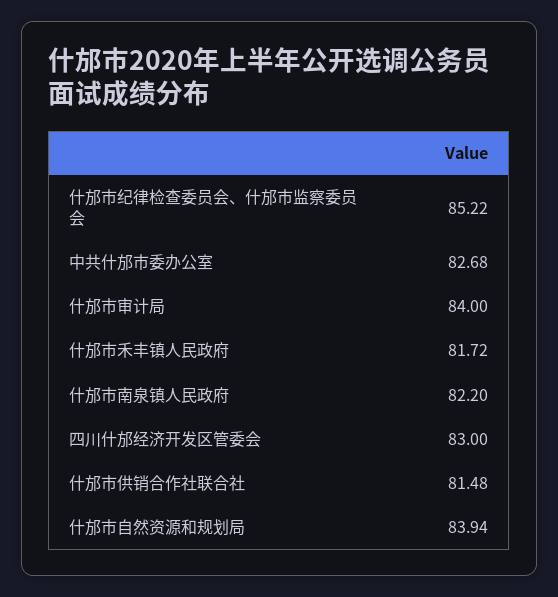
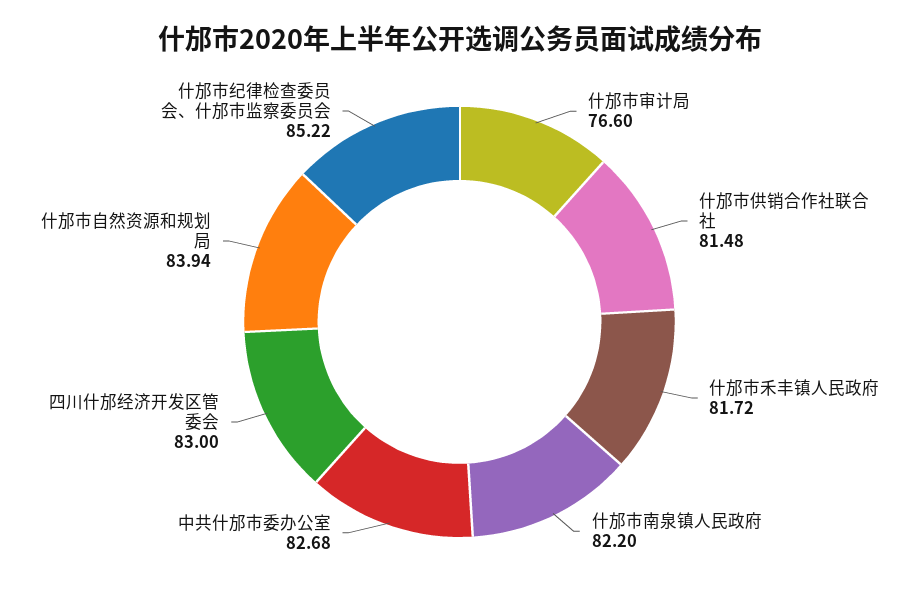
什邡市审计局: 84 -> 76.6

